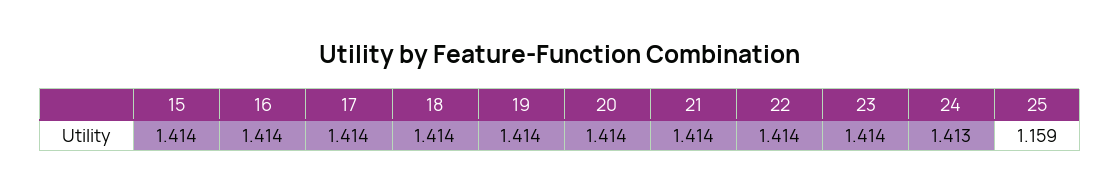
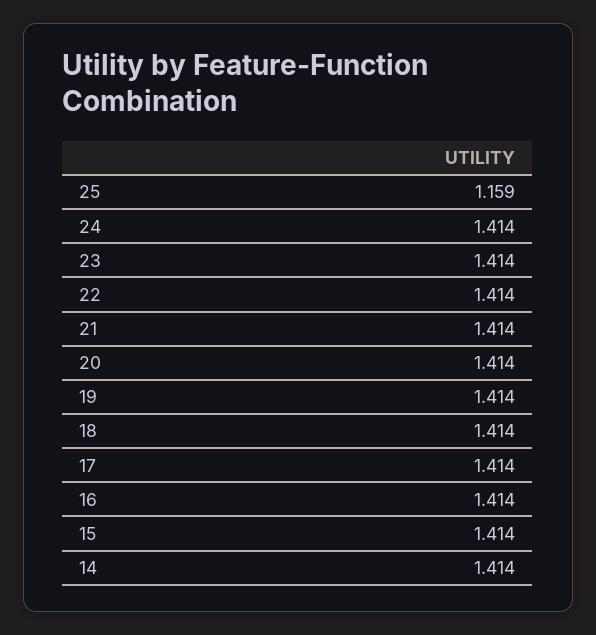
24: 1.413 -> 1.414
14: none -> 1.414

